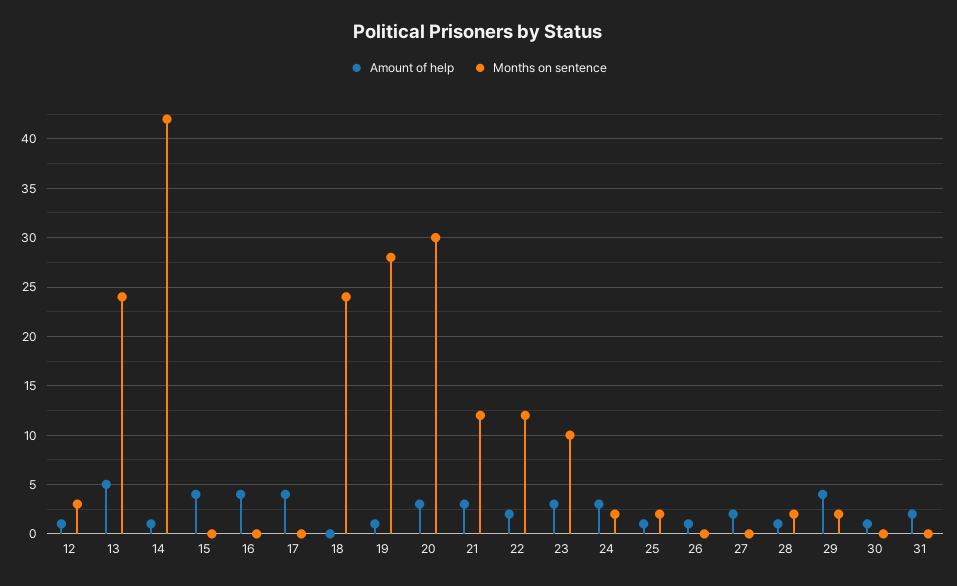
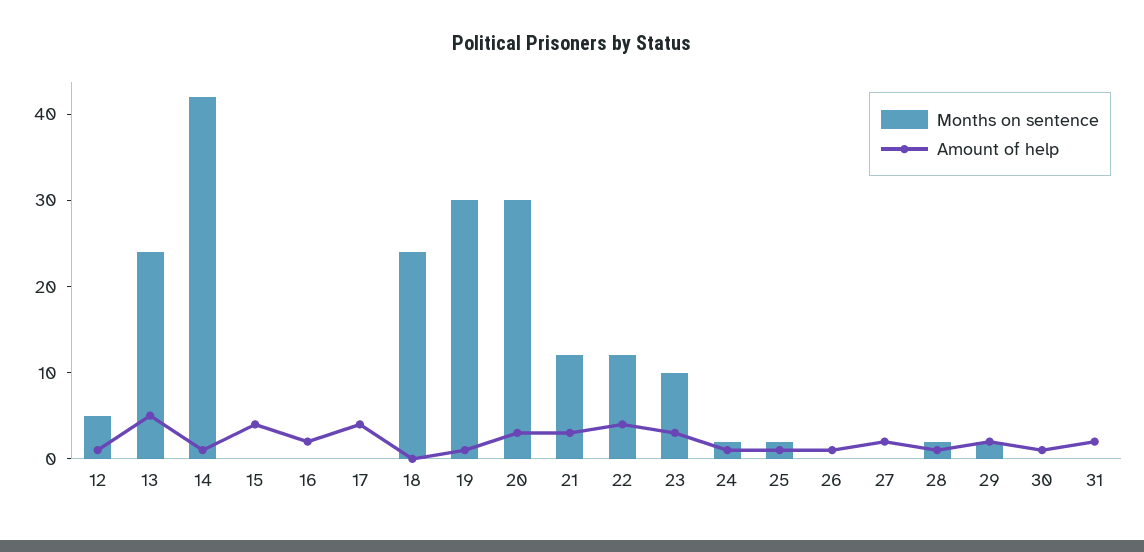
Months on sentence, 12: 3 -> 5
Amount of help, 16: 4 -> 2
Months on sentence, 19: 28 -> 30
Amount of help, 22: 2 -> 4
Amount of help, 24: 3 -> 1
Amount of help, 29: 4 -> 2

